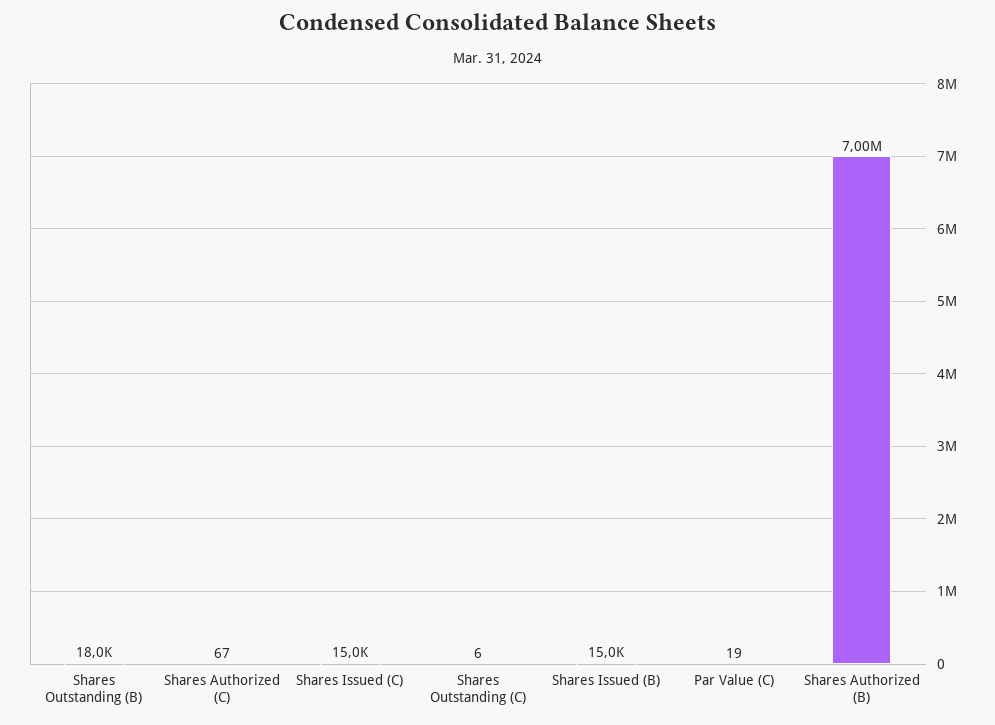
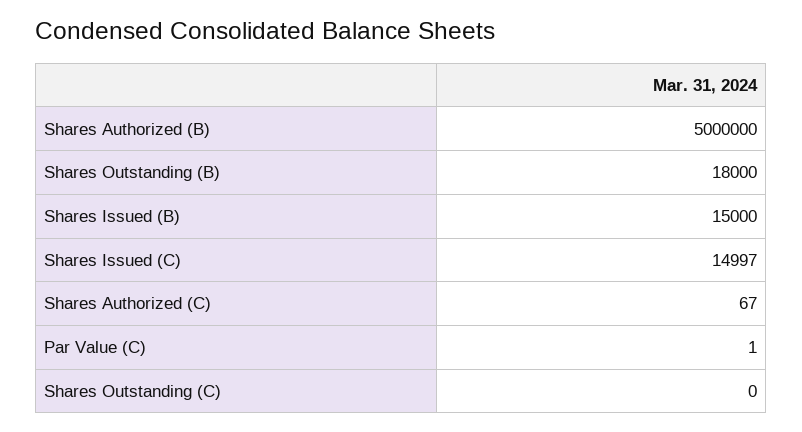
Shares Outstanding (C): 6 -> 0
Par Value (C): 19 -> 1
Shares Authorized (B): 7000000 -> 5000000

